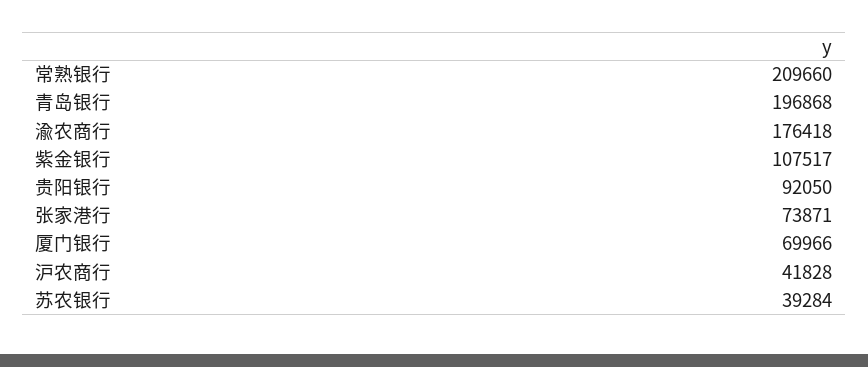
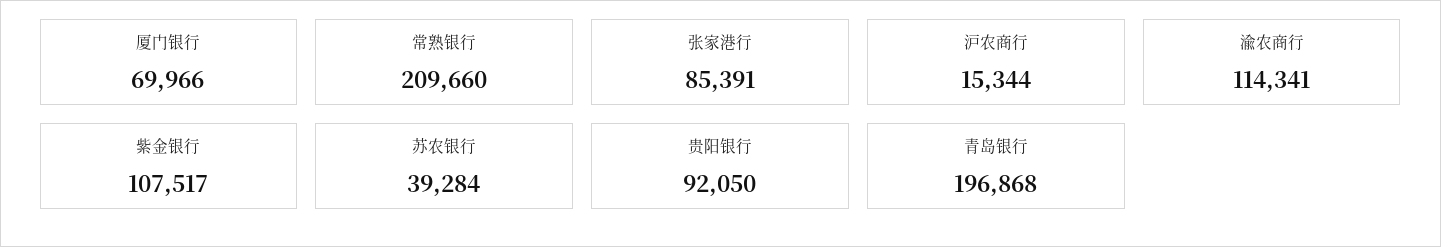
渝农商行: 176418 -> 114341
张家港行: 73871 -> 85391
沪农商行: 41828 -> 15344

